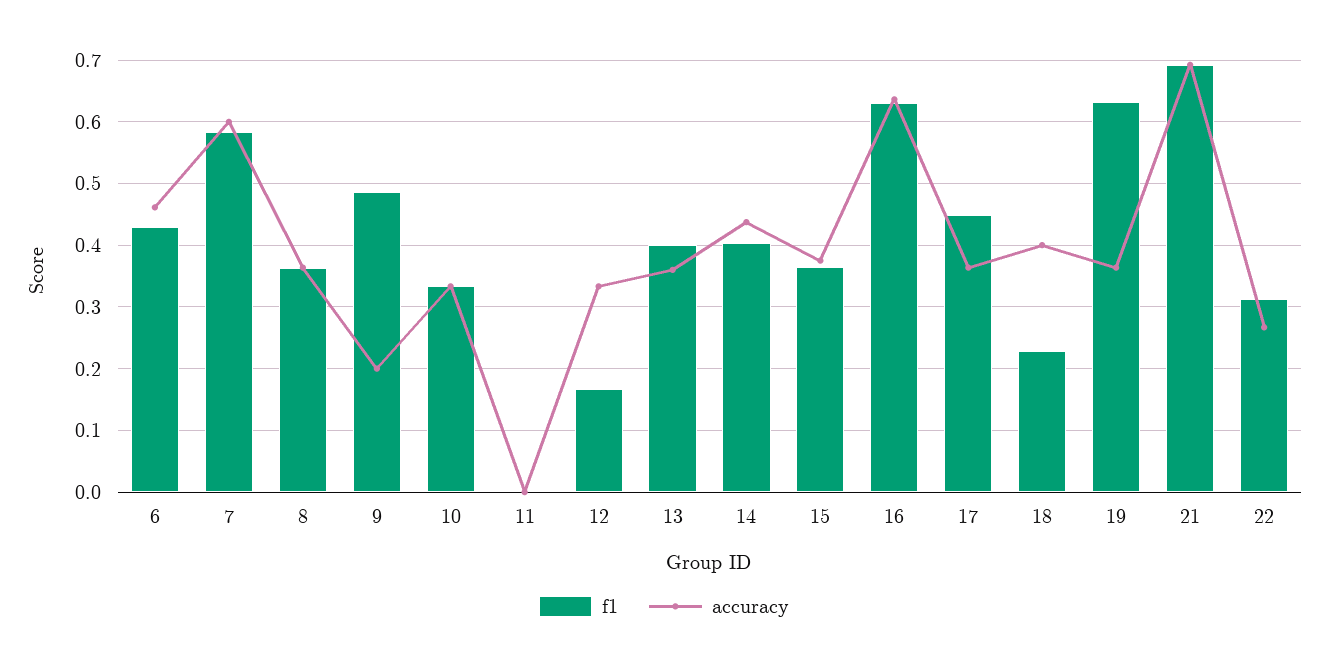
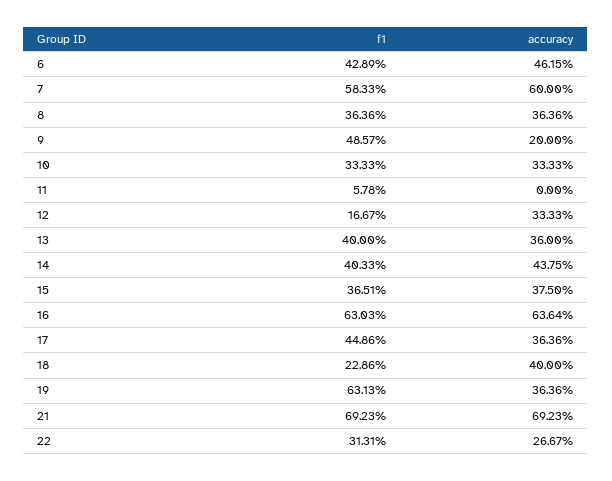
f1, 11: 0 -> 0.0578

